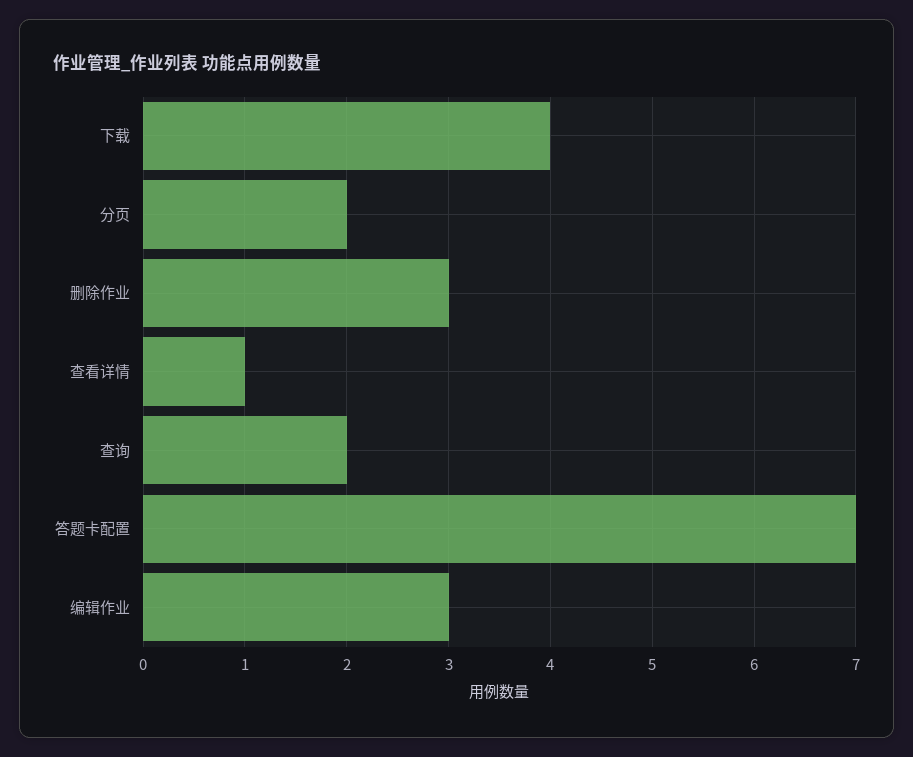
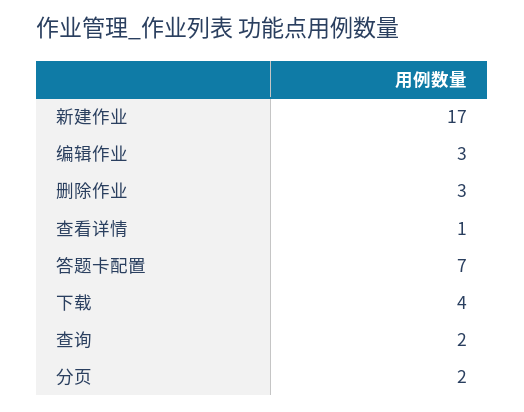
新建作业: none -> 17

